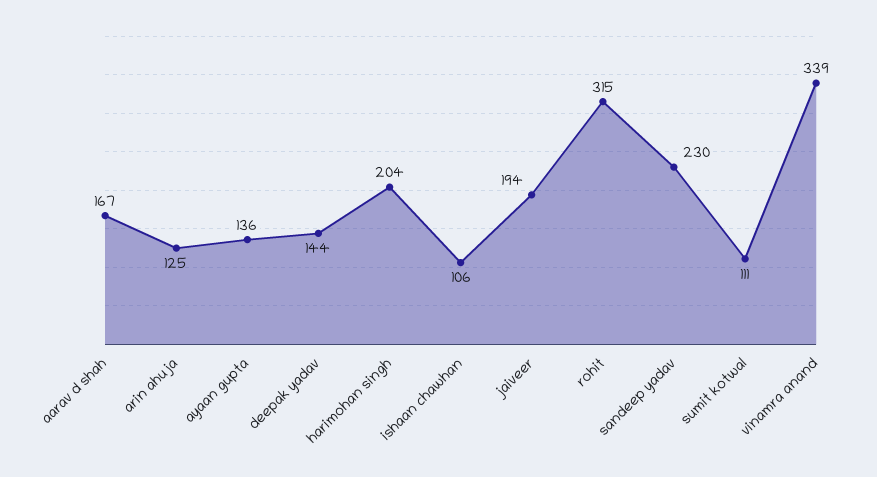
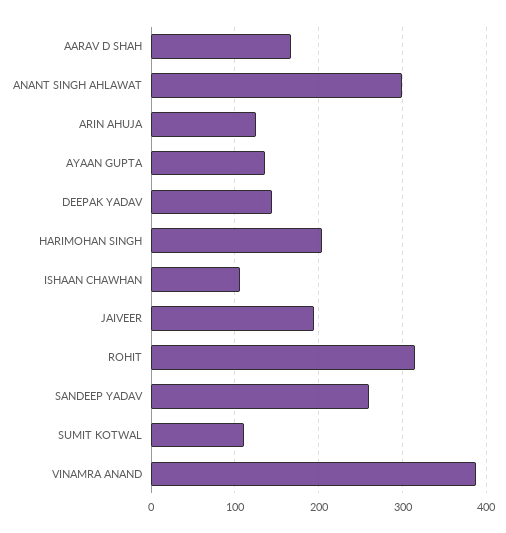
sandeep yadav: 230 -> 260
vinamra anand: 339 -> 390
ANANT SINGH AHLAWAT: none -> 300

